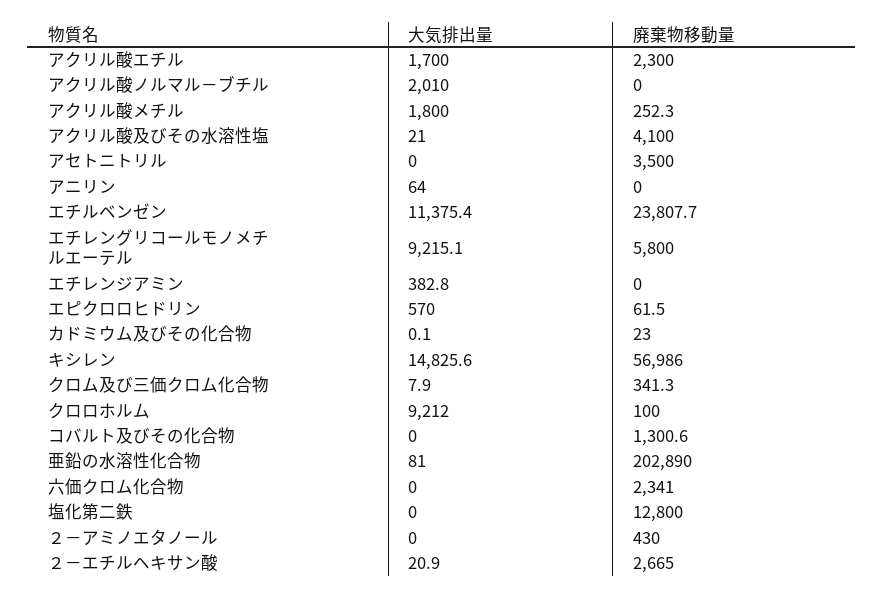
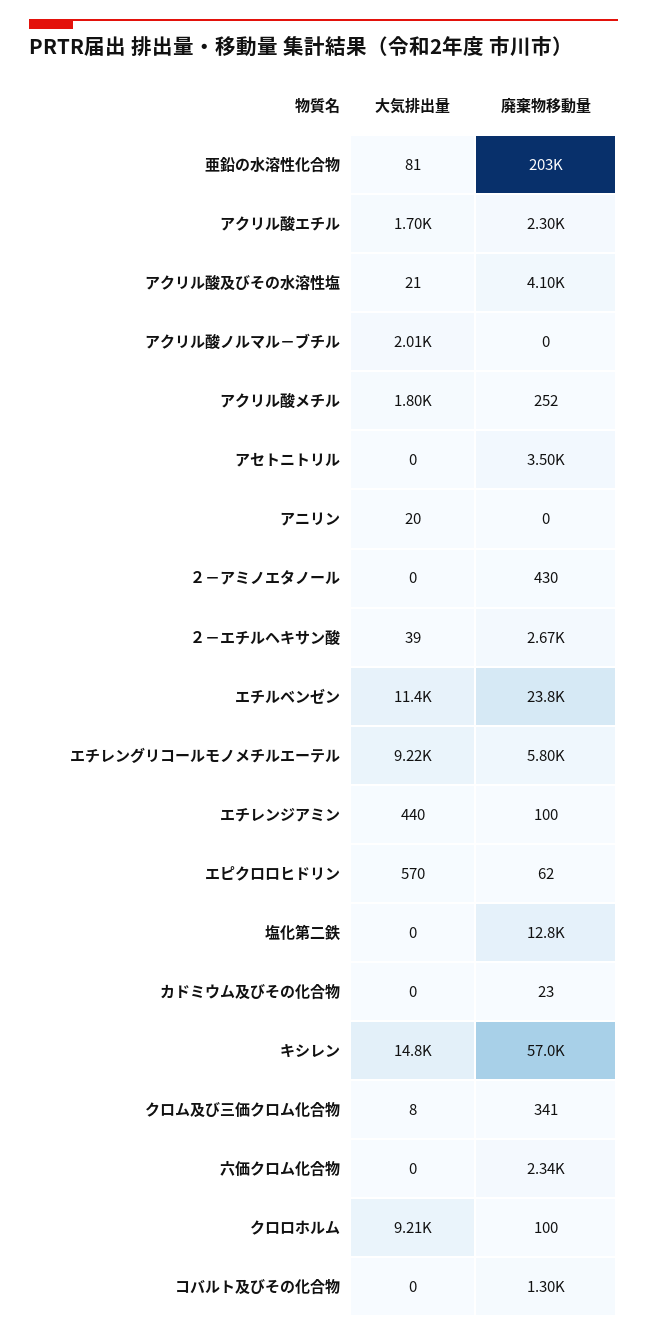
大気排出量, アニリン: 64 -> 20
大気排出量, エチレンジアミン: 382.8 -> 440
廃棄物移動量, エチレンジアミン: 0 -> 100
大気排出量, ２－エチルヘキサン酸: 20.9 -> 39

